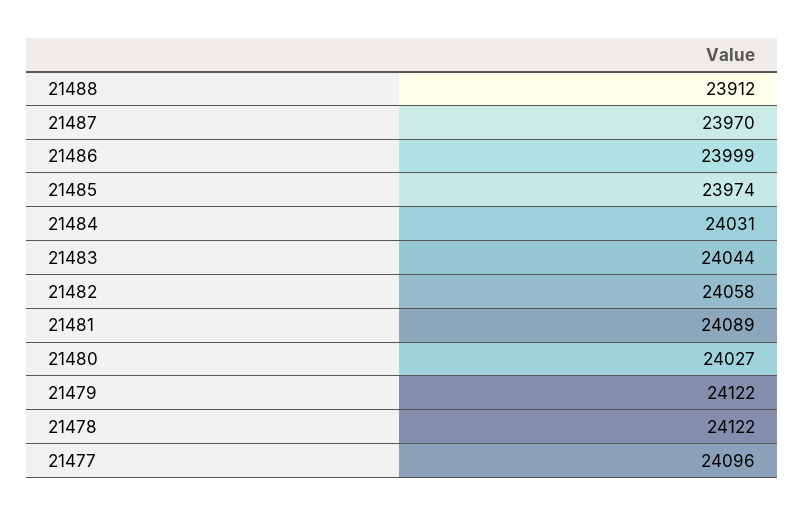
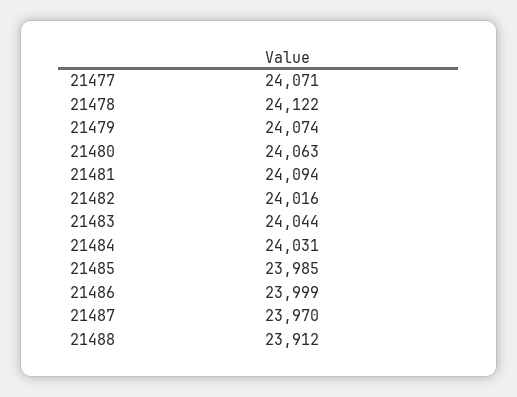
21485: 23974 -> 23985
21482: 24058 -> 24016
21481: 24089 -> 24094
21480: 24027 -> 24063
21479: 24122 -> 24074
21477: 24096 -> 24071

